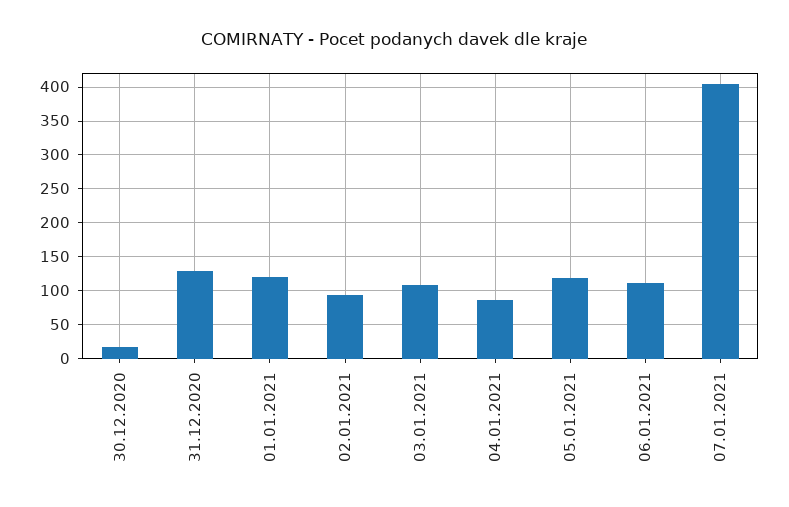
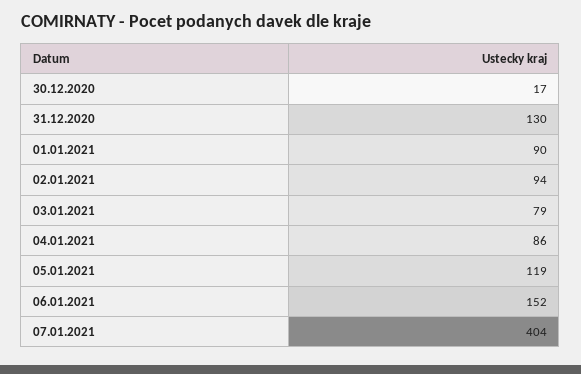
01.01.2021: 120 -> 90
03.01.2021: 110 -> 79
06.01.2021: 110 -> 152

